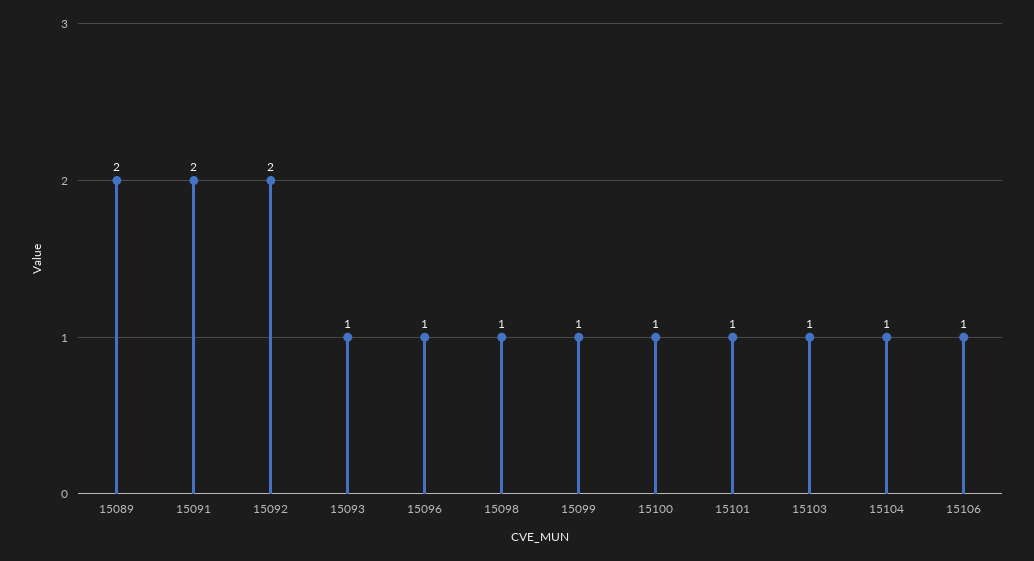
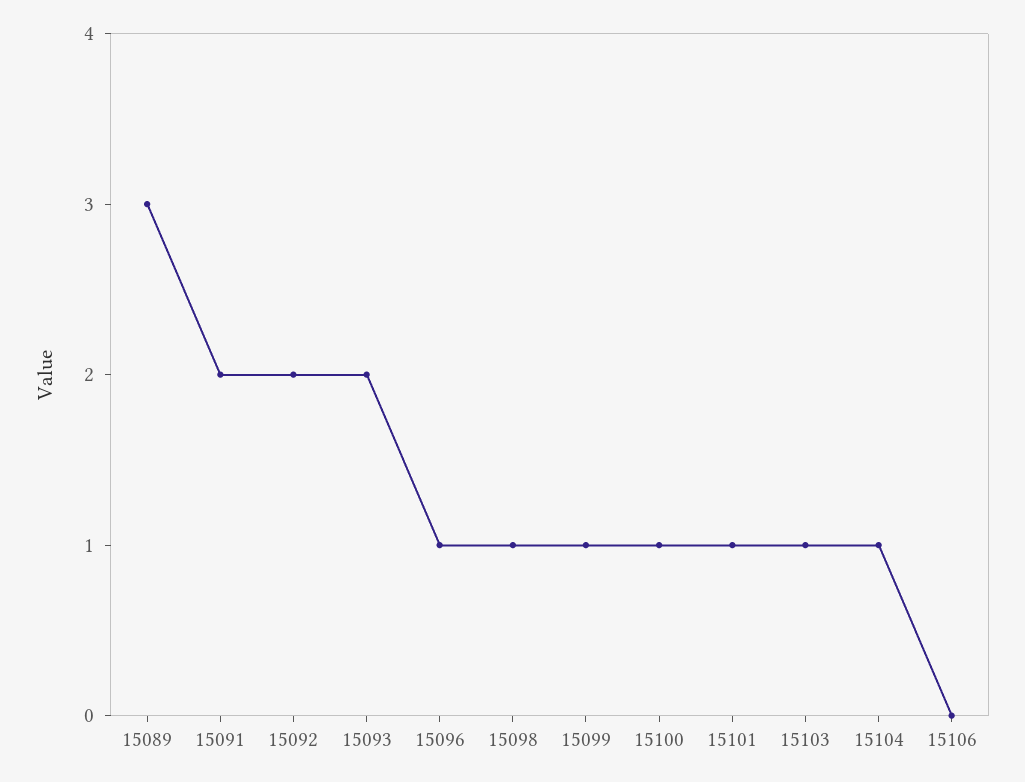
15089: 2 -> 3
15093: 1 -> 2
15106: 1 -> 0

